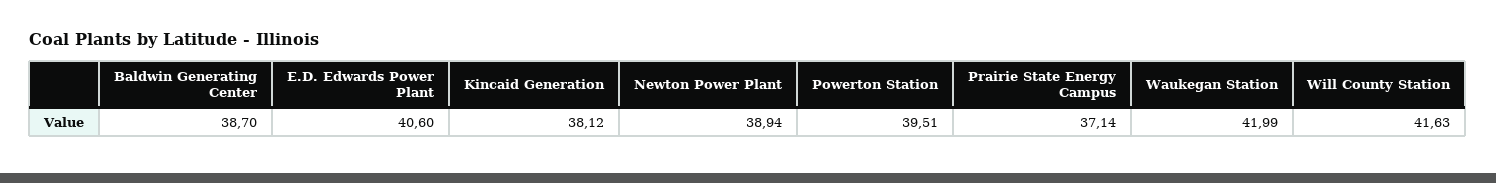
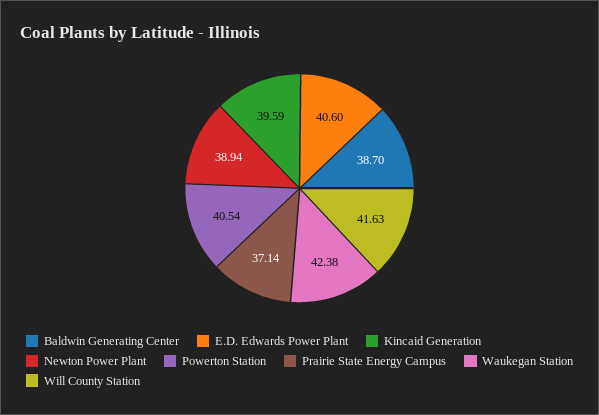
Kincaid Generation: 38.12 -> 39.59
Powerton Station: 39.51 -> 40.54
Waukegan Station: 41.99 -> 42.38

